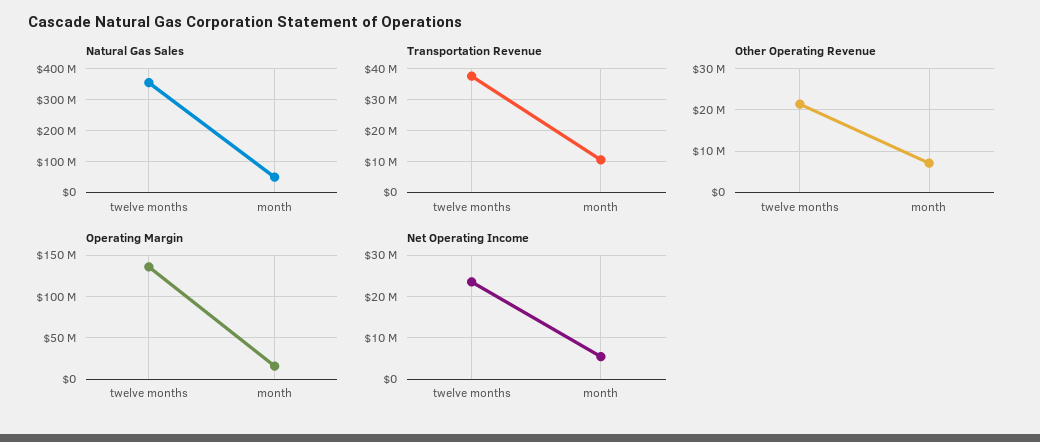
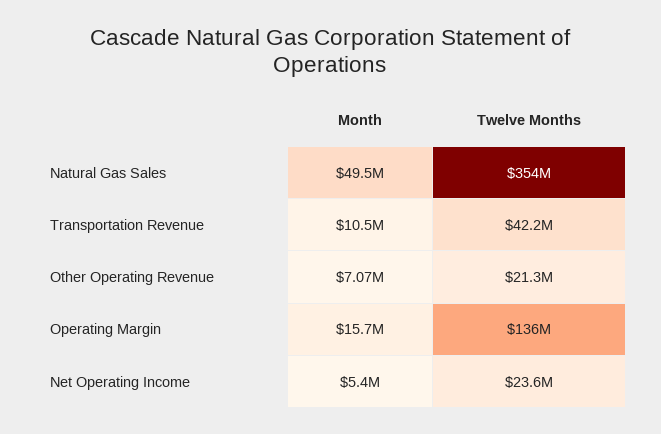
Transportation Revenue, twelve months: 38000000 -> 42200000

